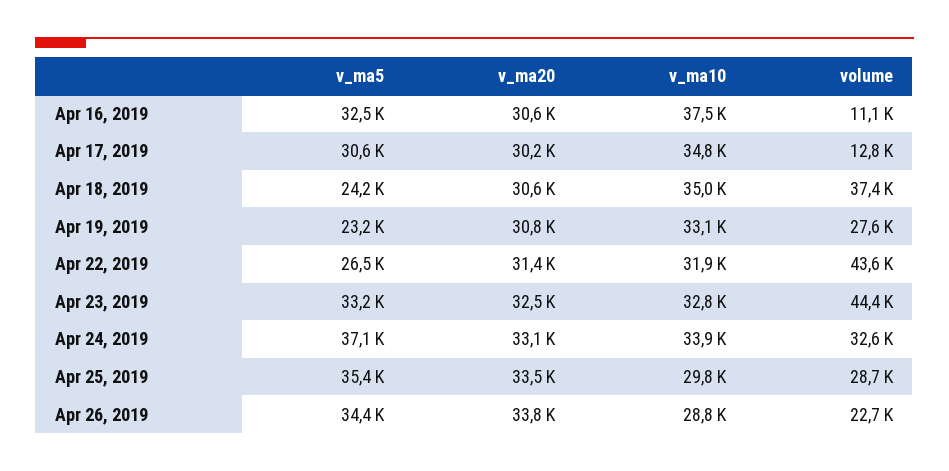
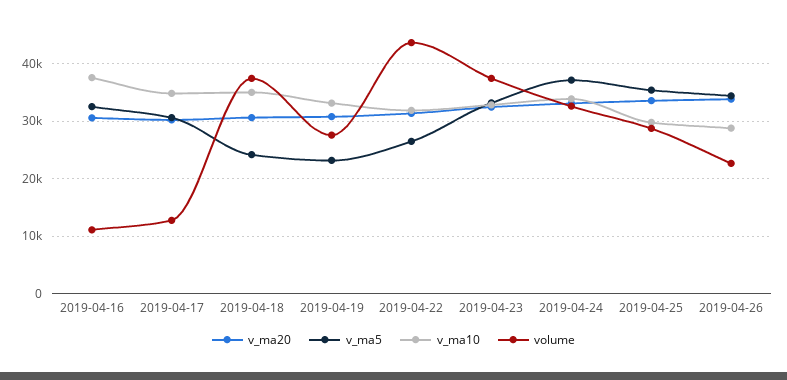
volume, Apr 23, 2019: 44400 -> 38000

